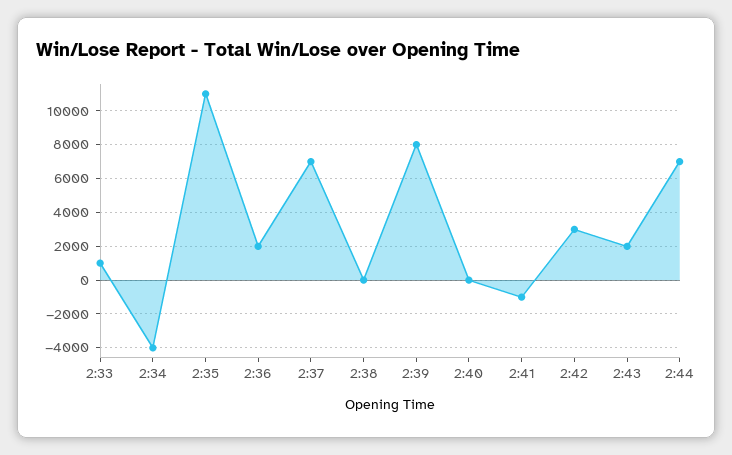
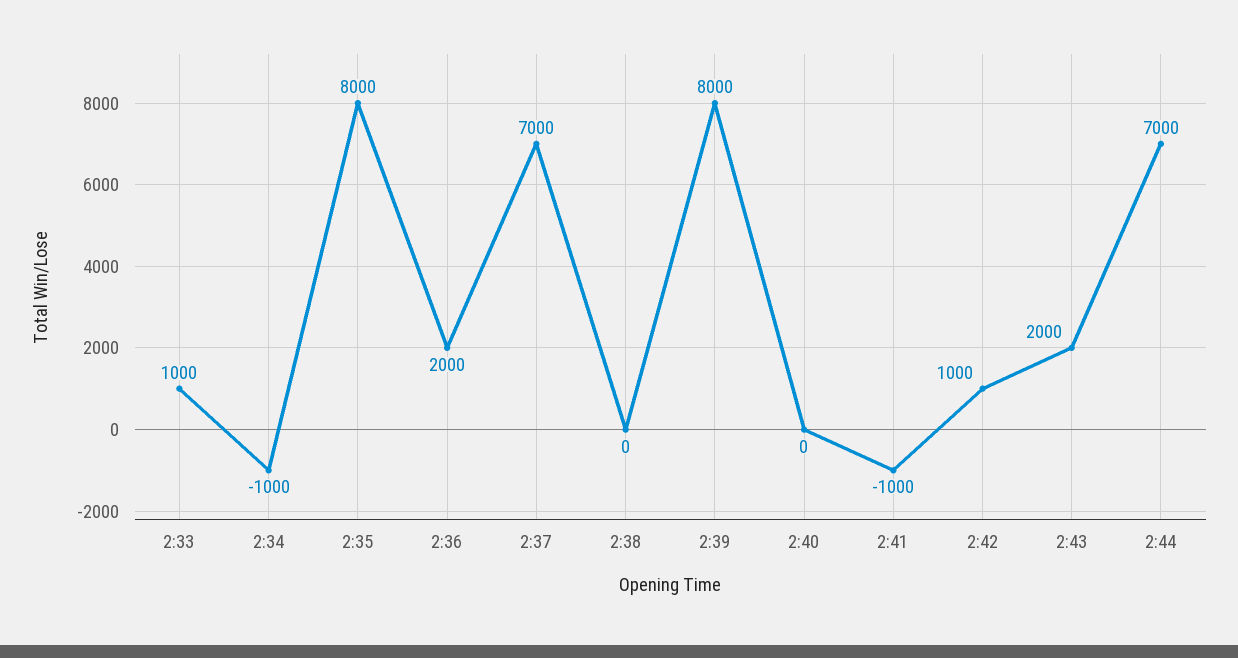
2:34: -4000 -> -1000
2:35: 11000 -> 8000
2:42: 3000 -> 1000

